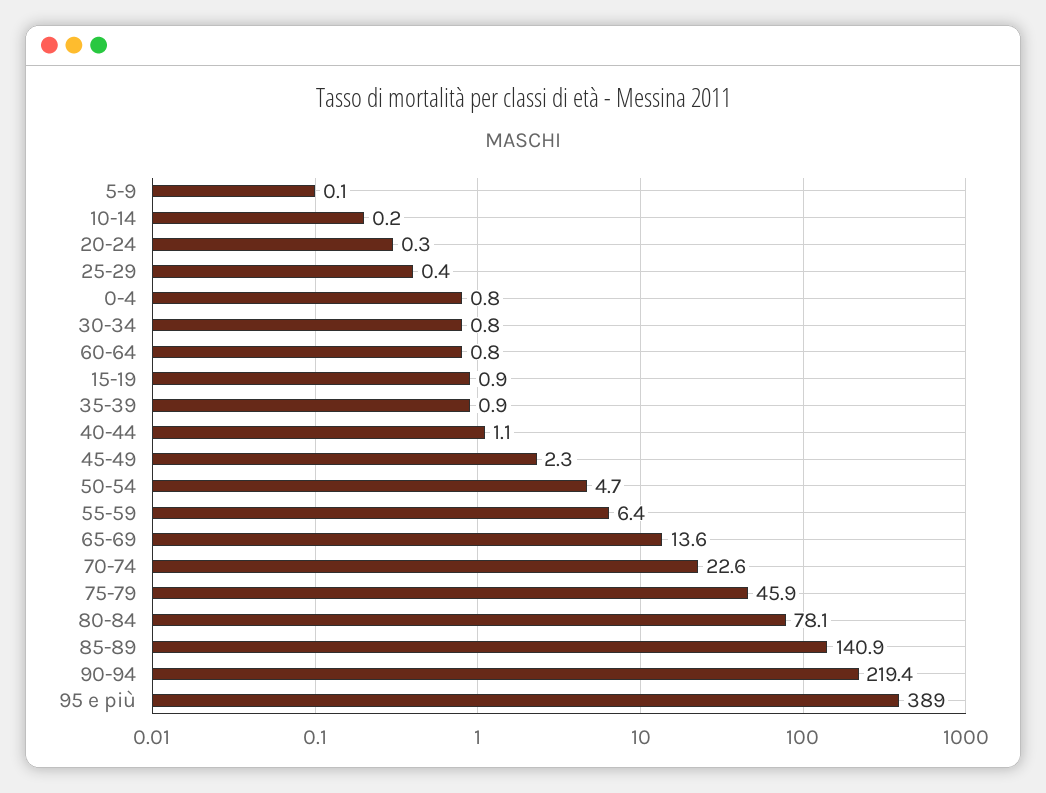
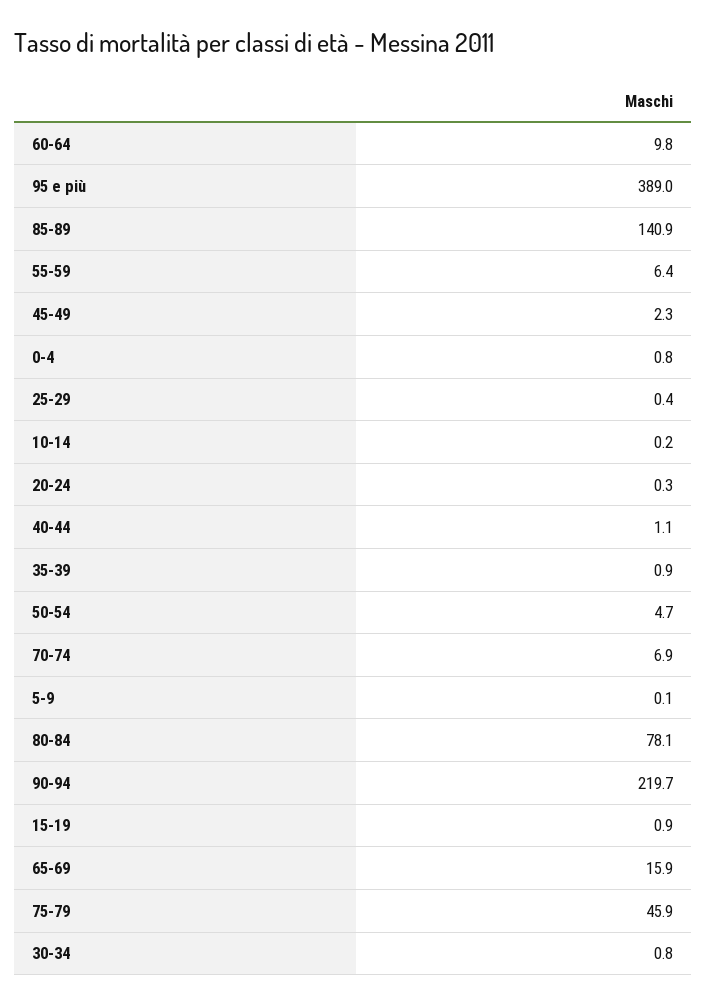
60-64: 0.8 -> 9.8
65-69: 13.6 -> 15.9
70-74: 22.6 -> 6.9
90-94: 219.4 -> 219.7

